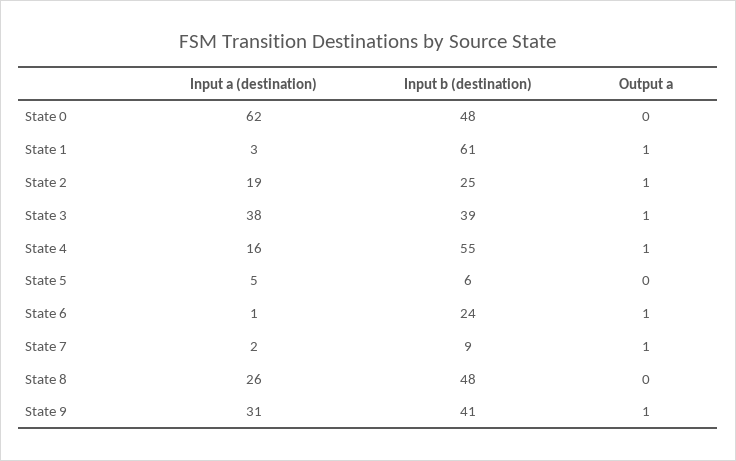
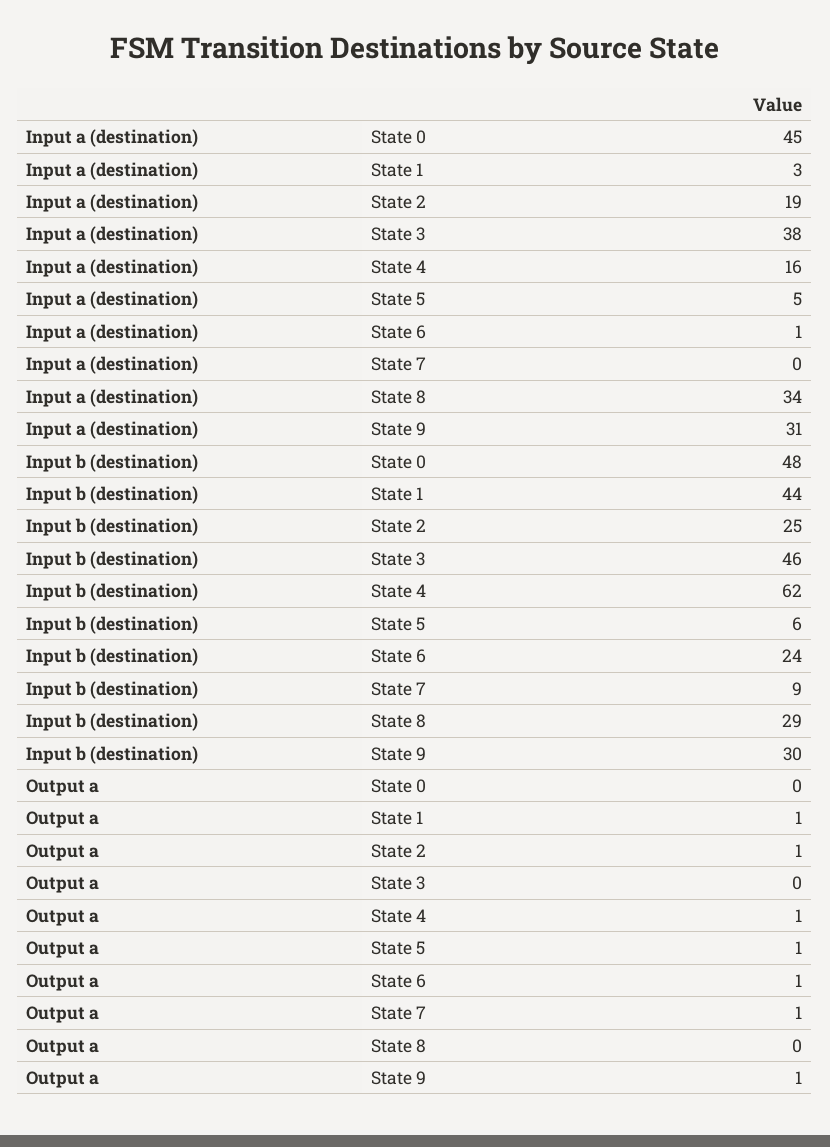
Input a (destination), State 0: 62 -> 45
Input b (destination), State 1: 61 -> 44
Input b (destination), State 3: 39 -> 46
Output a, State 3: 1 -> 0
Input b (destination), State 4: 55 -> 62
Output a, State 5: 0 -> 1
Input a (destination), State 7: 2 -> 0
Input a (destination), State 8: 26 -> 34
Input b (destination), State 8: 48 -> 29
Input b (destination), State 9: 41 -> 30

